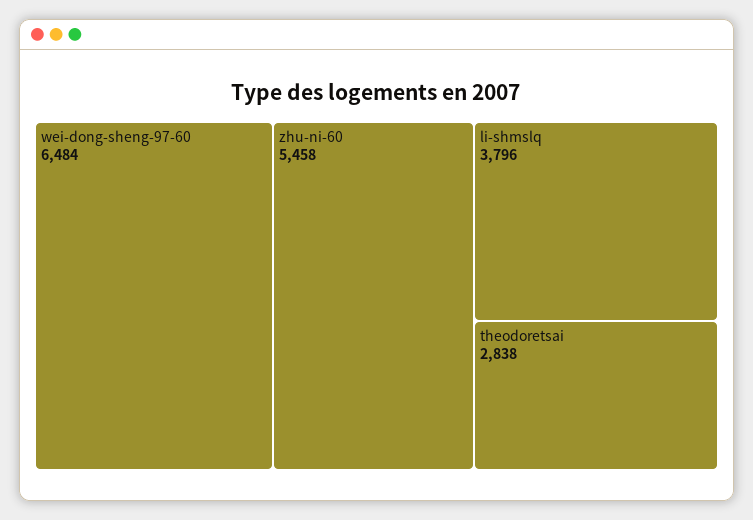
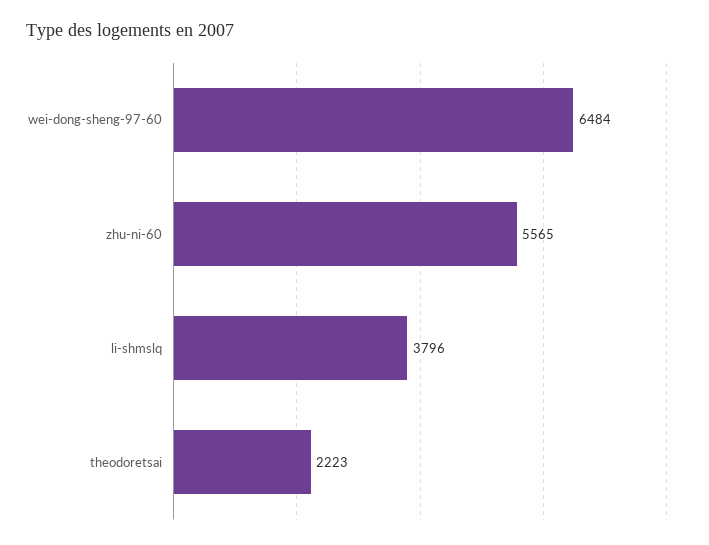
zhu-ni-60: 5458 -> 5565
theodoretsai: 2838 -> 2223

